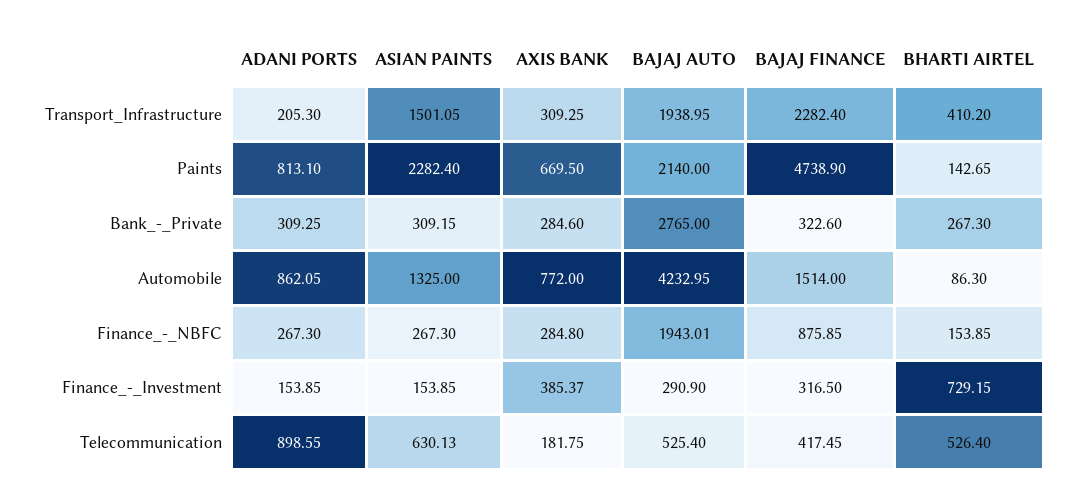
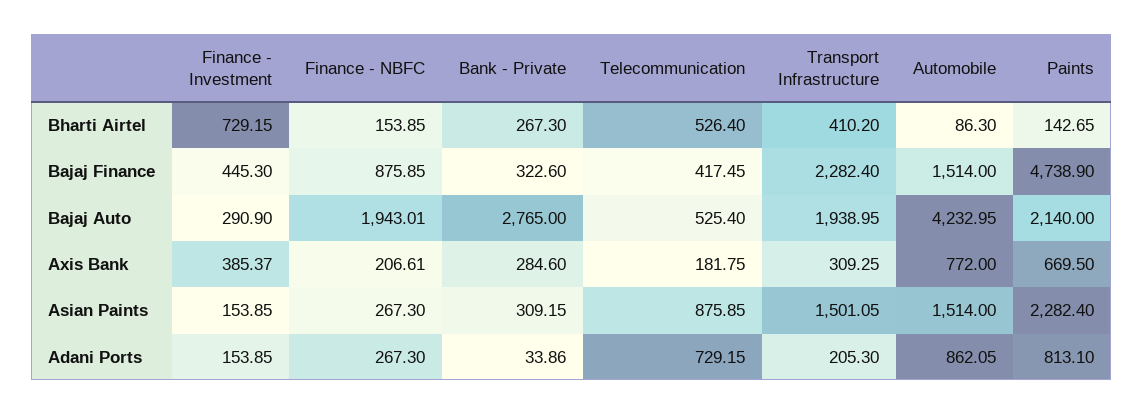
ADANI PORTS, Bank_-_Private: 309.25 -> 33.86
ASIAN PAINTS, Automobile: 1325 -> 1514
AXIS BANK, Finance_-_NBFC: 284.8 -> 206.61
BAJAJ FINANCE, Finance_-_Investment: 316.5 -> 445.3
ADANI PORTS, Telecommunication: 898.55 -> 729.15
ASIAN PAINTS, Telecommunication: 630.13 -> 875.85

